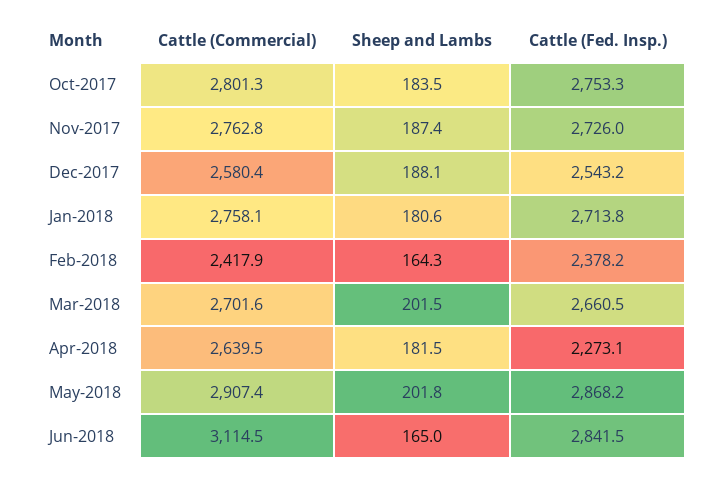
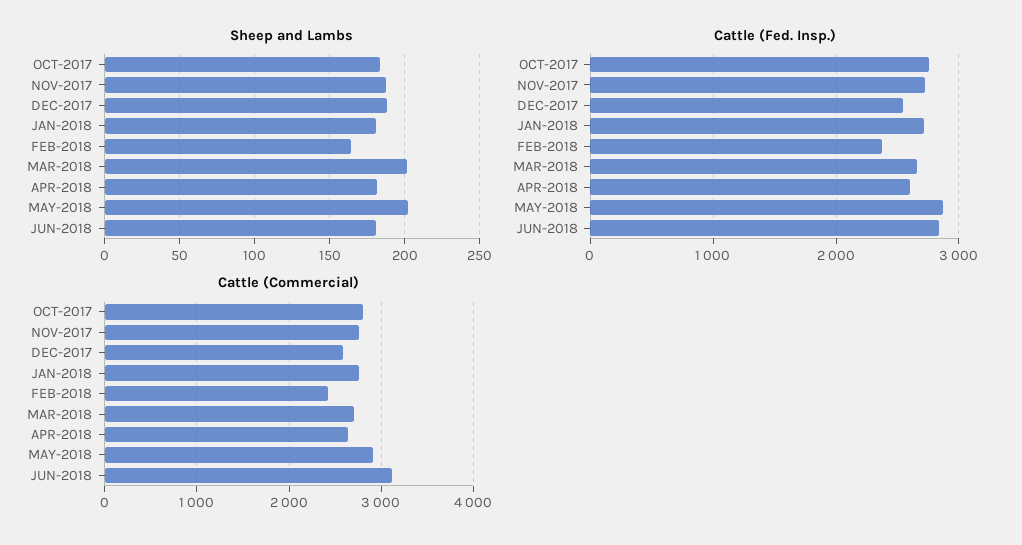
Cattle (Fed. Insp.), Apr-2018: 2273.1 -> 2600
Sheep and Lambs, Jun-2018: 165 -> 180

